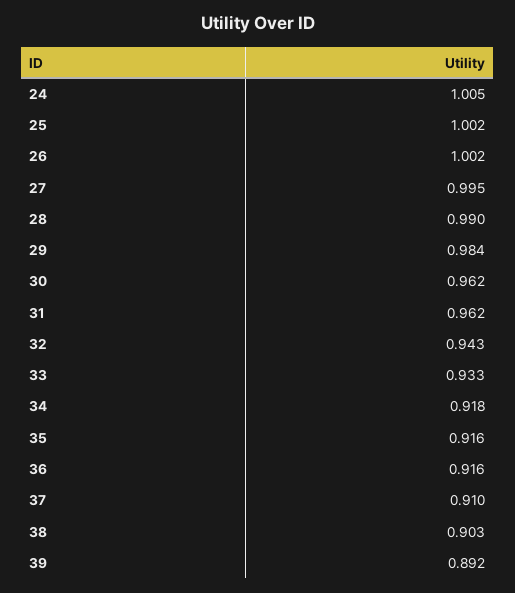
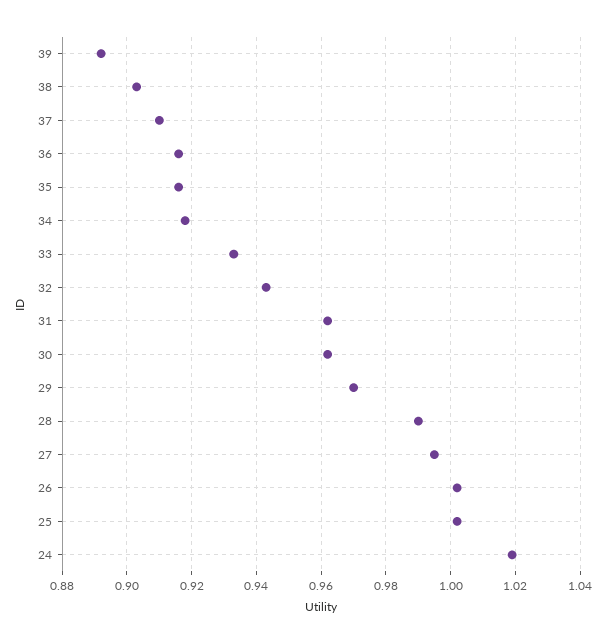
24: 1.005 -> 1.02
29: 0.984 -> 0.97

